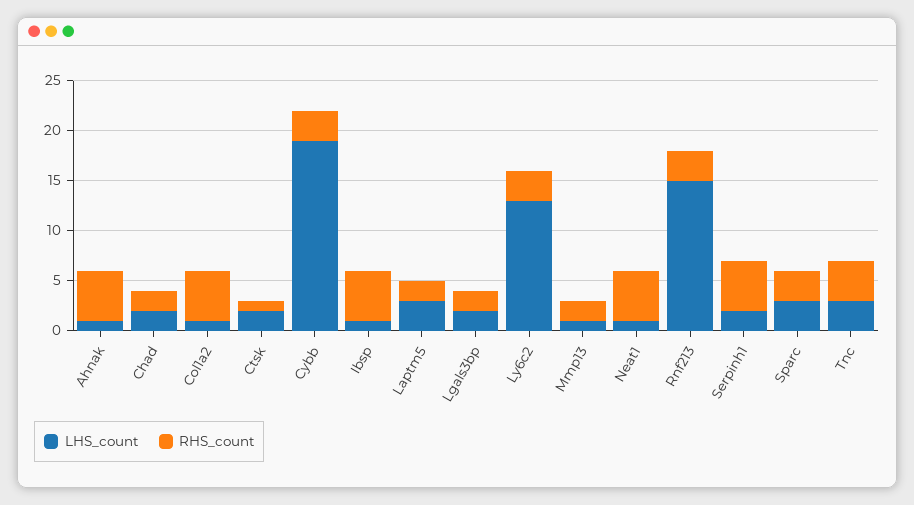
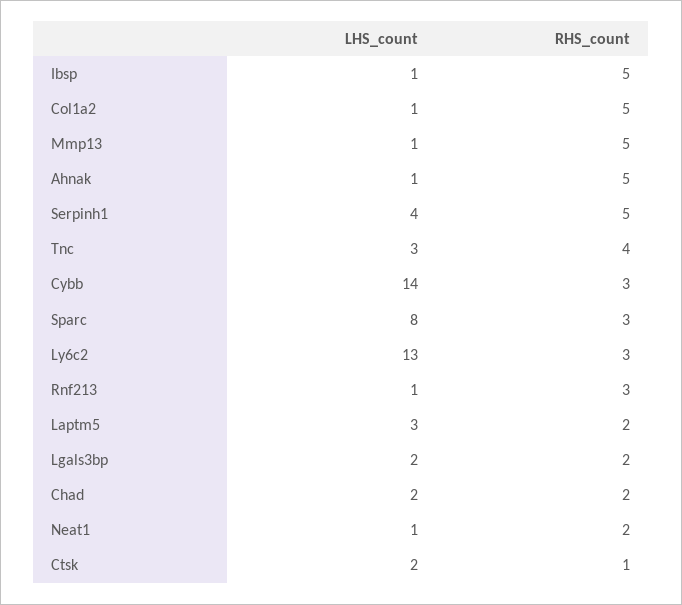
LHS_count, Cybb: 19 -> 14
RHS_count, Mmp13: 2 -> 5
RHS_count, Neat1: 5 -> 2
LHS_count, Rnf213: 15 -> 1
LHS_count, Serpinh1: 2 -> 4
LHS_count, Sparc: 3 -> 8

